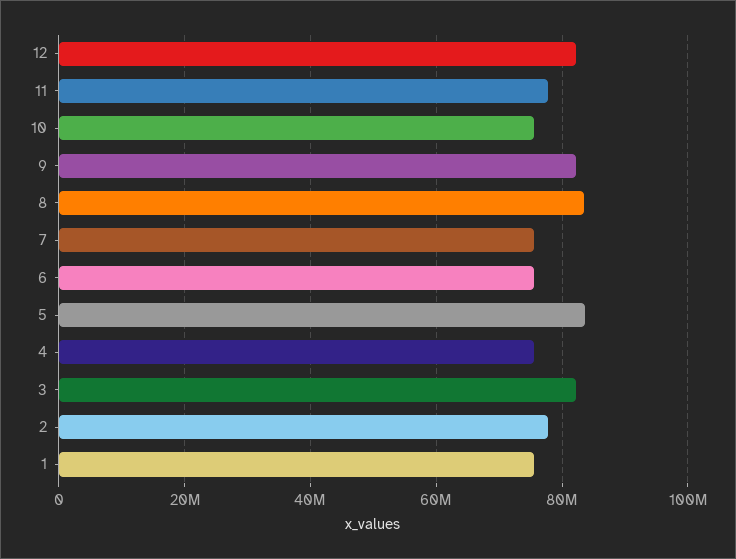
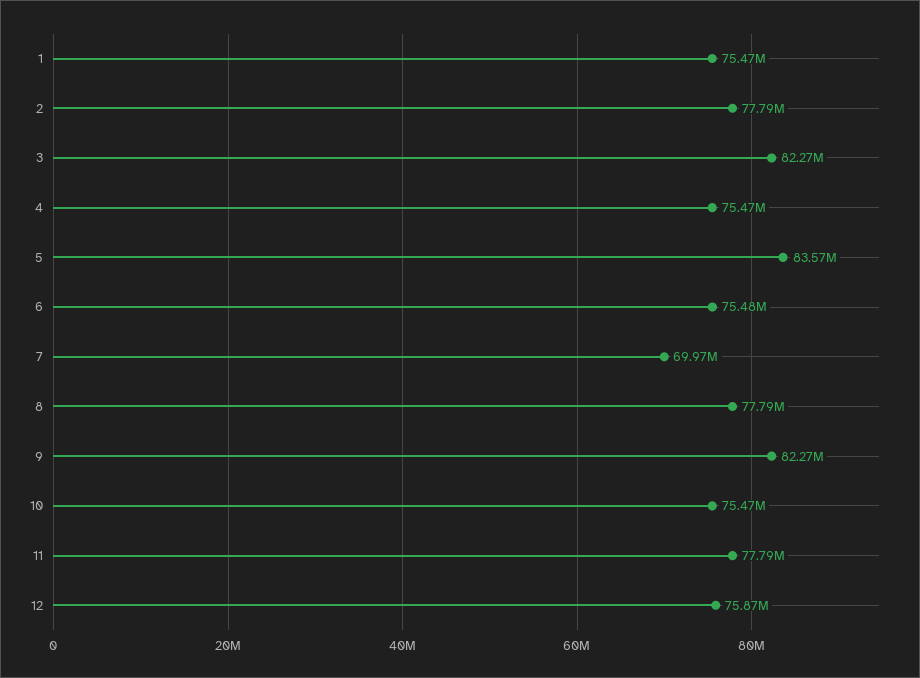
12: 82000000 -> 75870000
8: 84000000 -> 77790000
7: 76000000 -> 69970000

